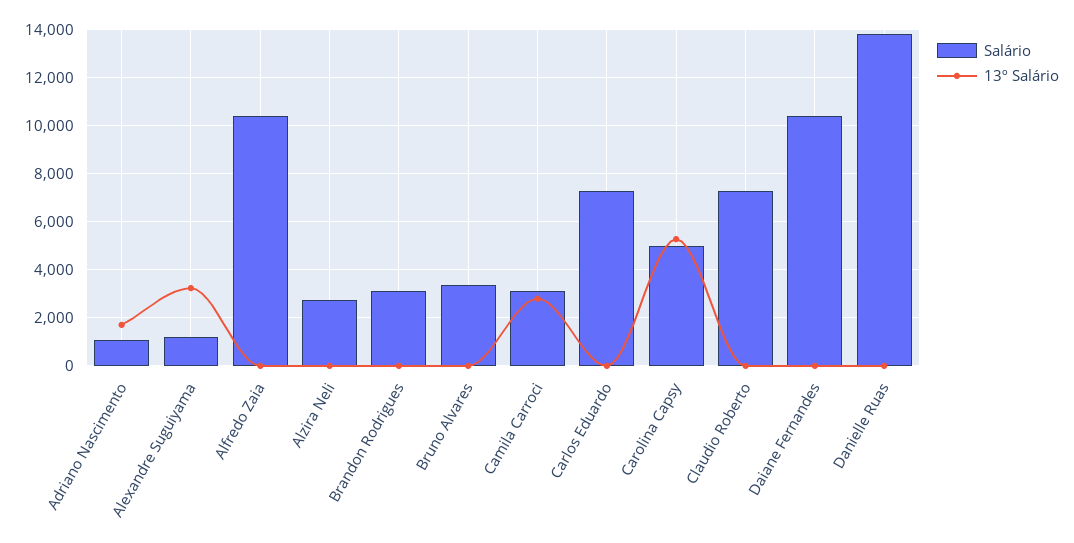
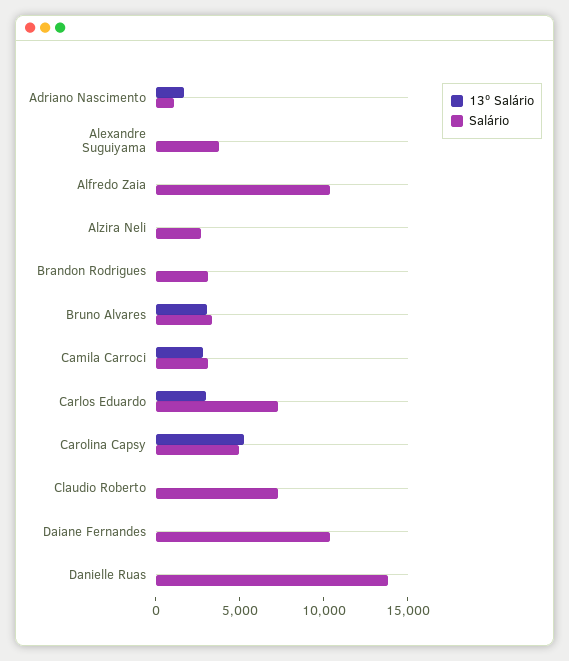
Salário, Alexandre Suguiyama: 1250 -> 4000
13º Salário, Alexandre Suguiyama: 3250 -> 0
13º Salário, Bruno Alvares: 0 -> 3000
13º Salário, Carlos Eduardo: 0 -> 3000

